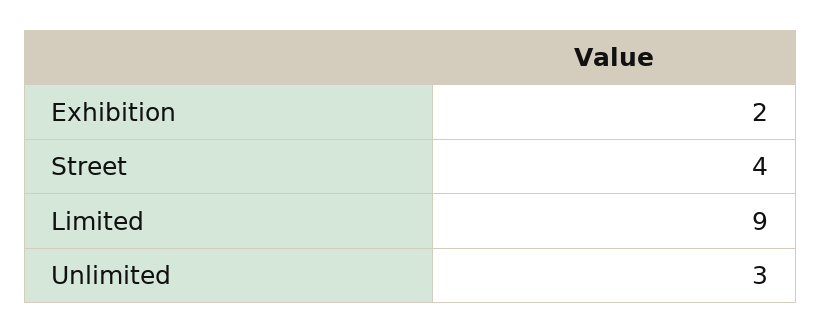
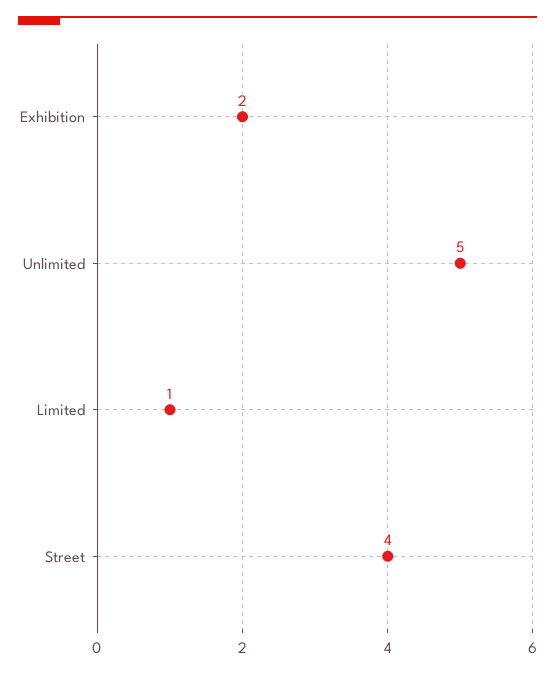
Limited: 9 -> 1
Unlimited: 3 -> 5

